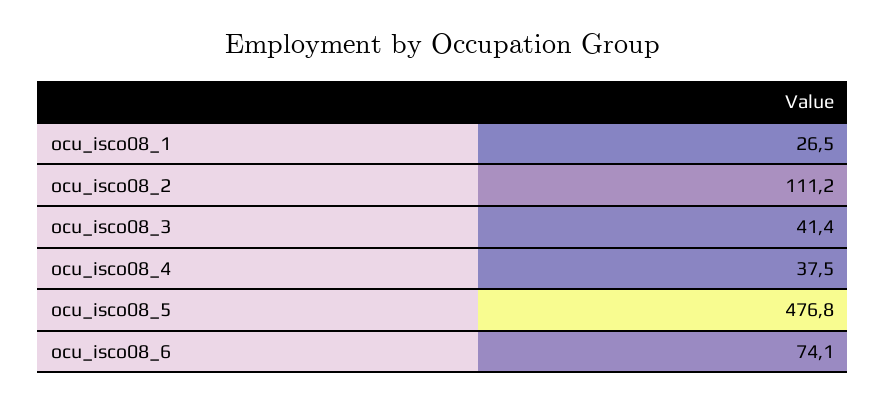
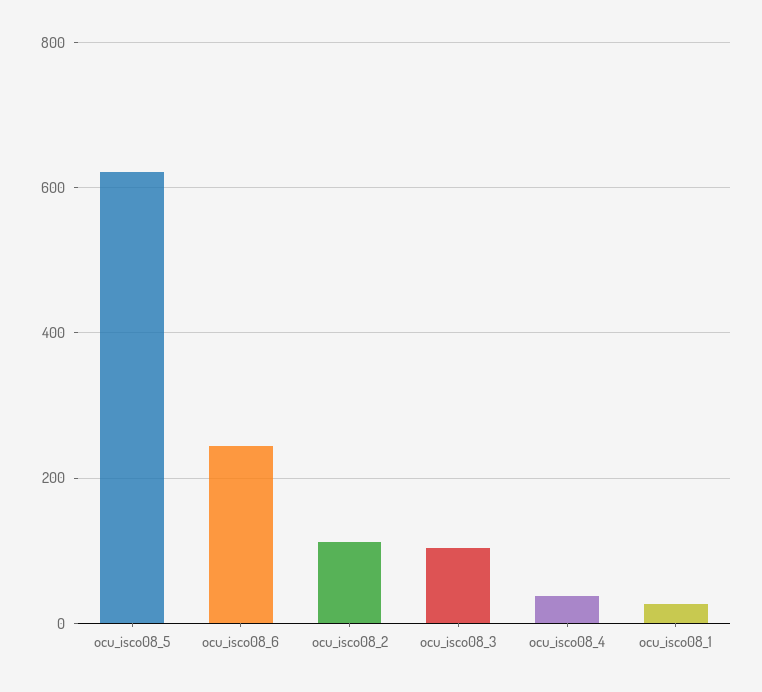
ocu_isco08_3: 41.4 -> 100
ocu_isco08_5: 476.8 -> 620
ocu_isco08_6: 74.1 -> 240

